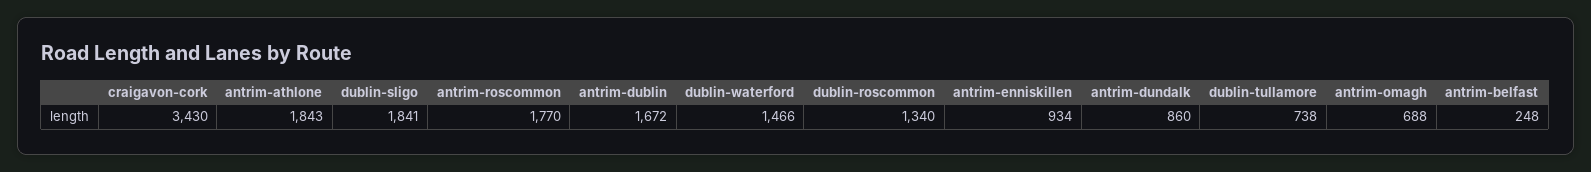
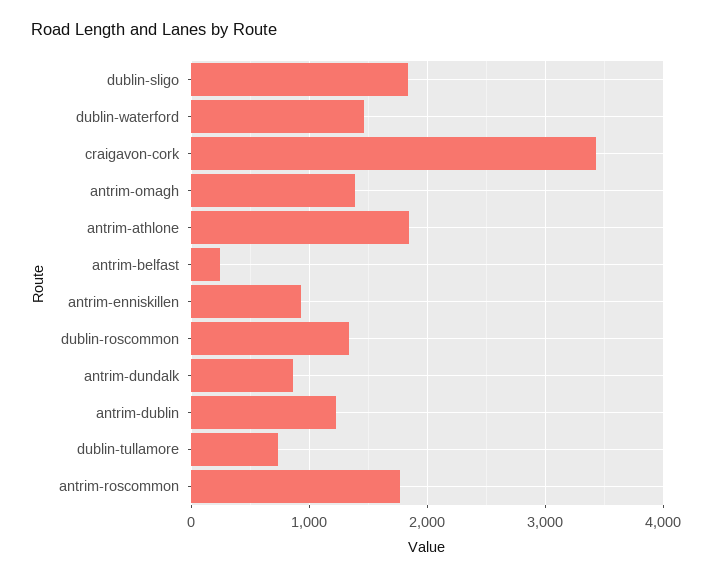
antrim-dublin: 1672 -> 1200
antrim-omagh: 688 -> 1400

